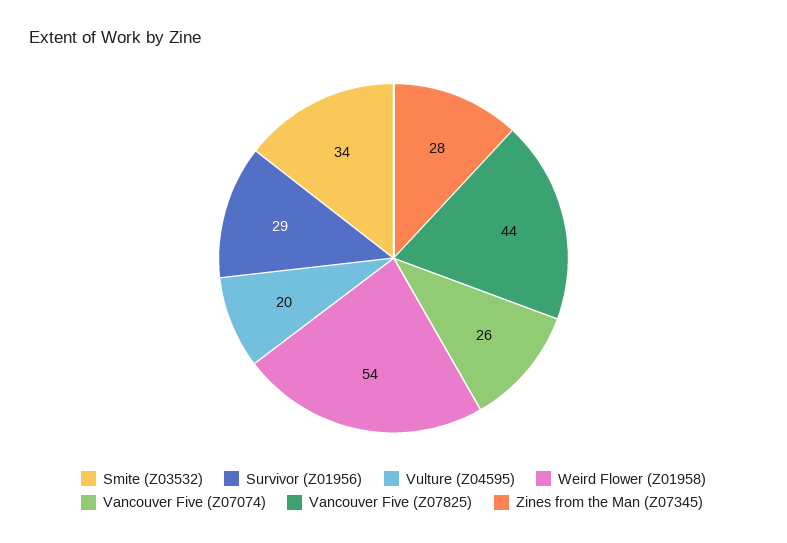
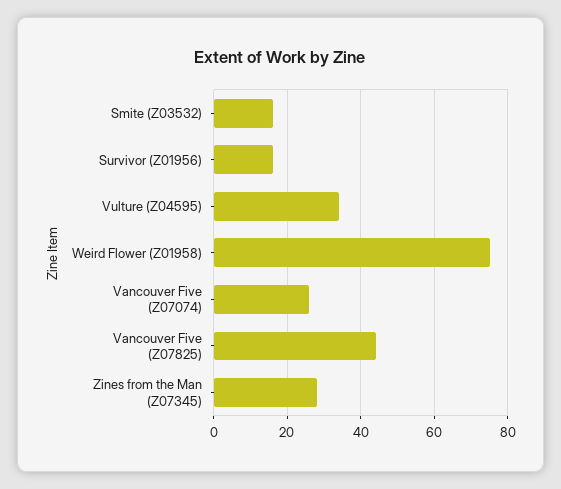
Smite (Z03532): 34 -> 15
Survivor (Z01956): 29 -> 15
Vulture (Z04595): 20 -> 35
Weird Flower (Z01958): 54 -> 75

